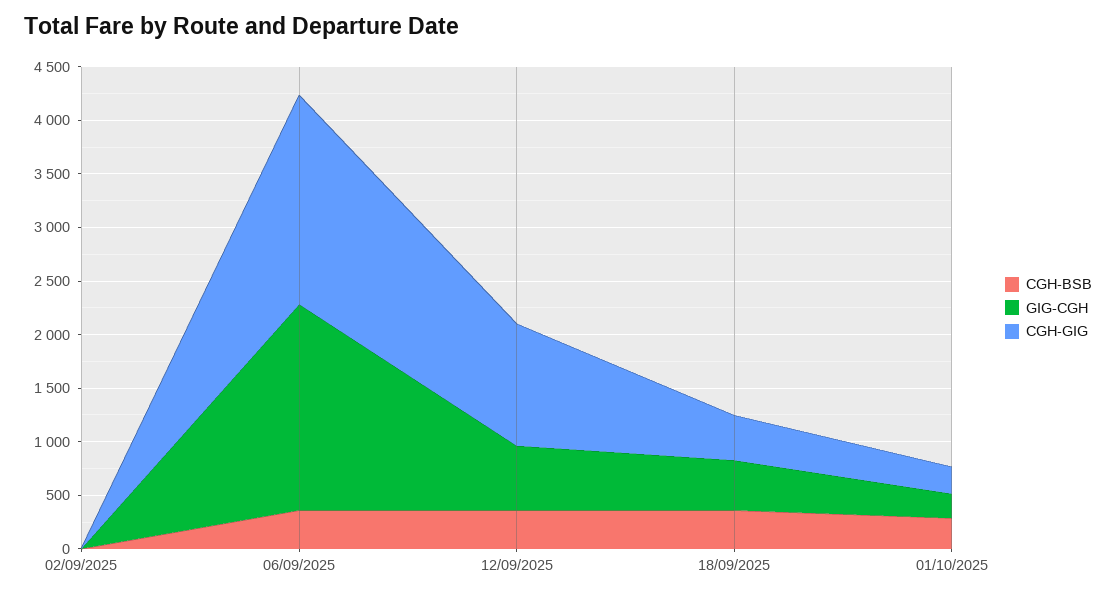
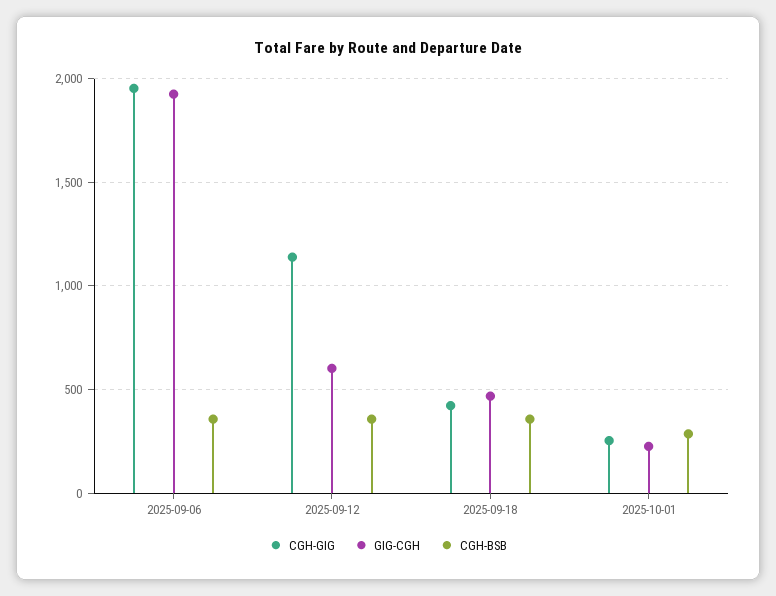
CGH-BSB, 02/09/2025: 0 -> none
GIG-CGH, 02/09/2025: 0 -> none
CGH-GIG, 02/09/2025: 0 -> none

